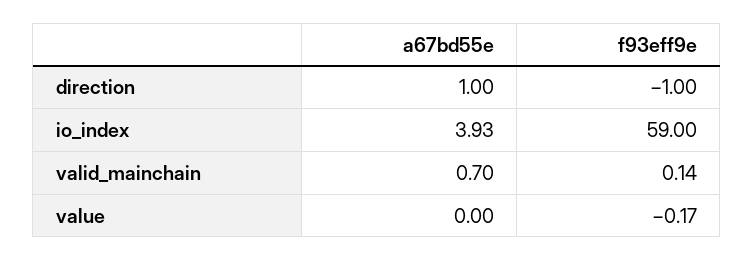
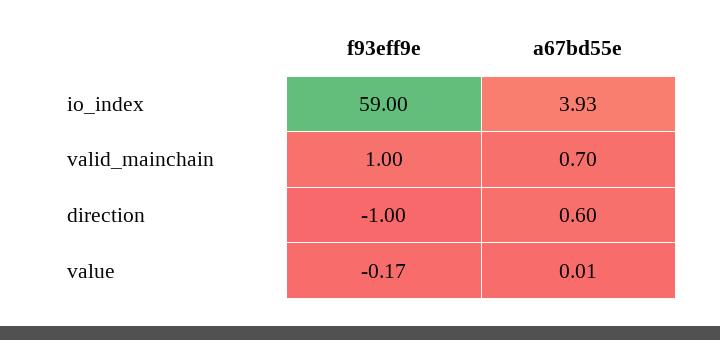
a67bd55e, direction: 1 -> 0.6
f93eff9e, valid_mainchain: 0.14 -> 1
a67bd55e, value: 0 -> 0.01

